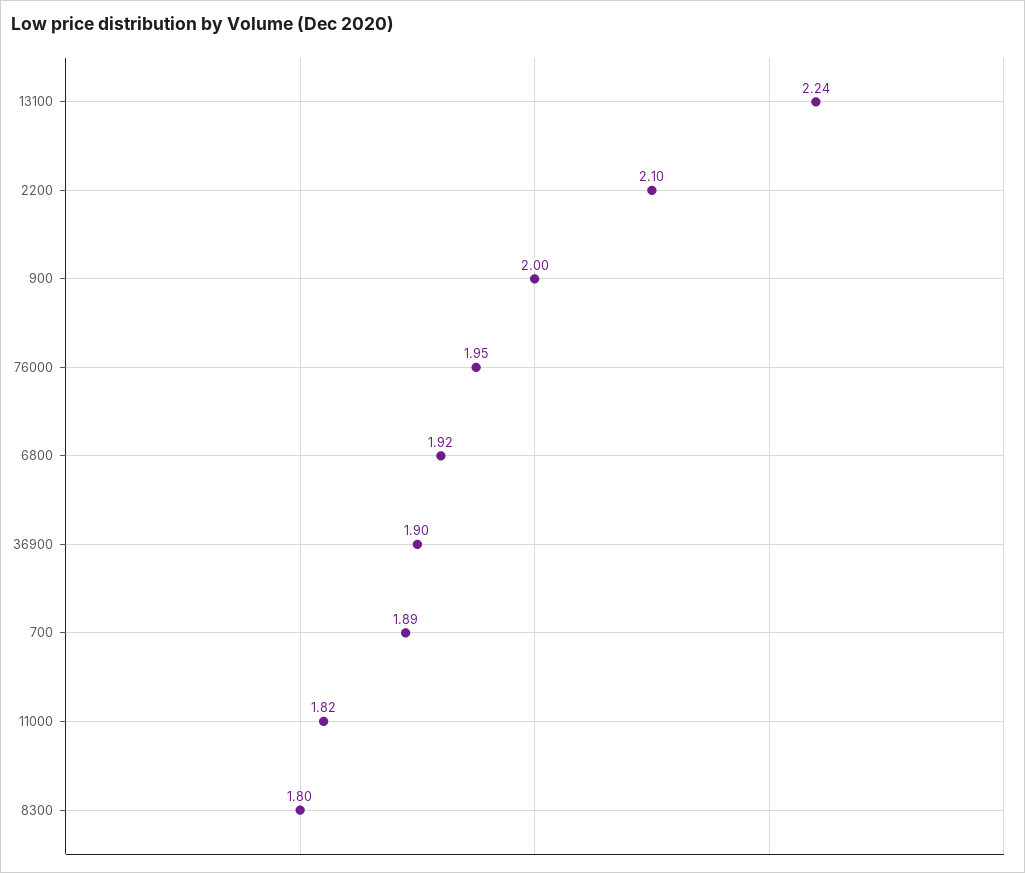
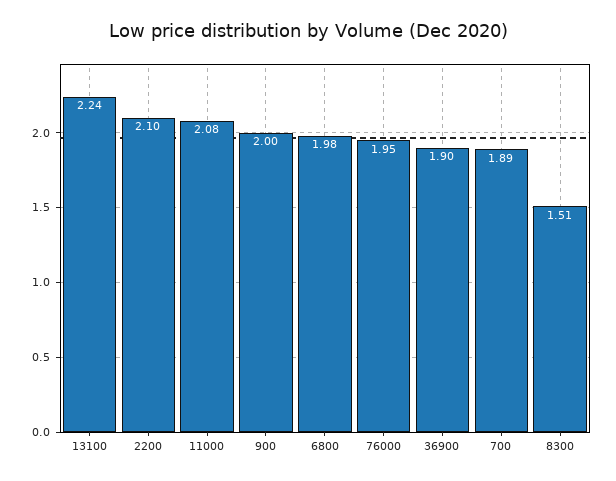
6800: 1.92 -> 1.98
11000: 1.82 -> 2.08
8300: 1.8 -> 1.51

